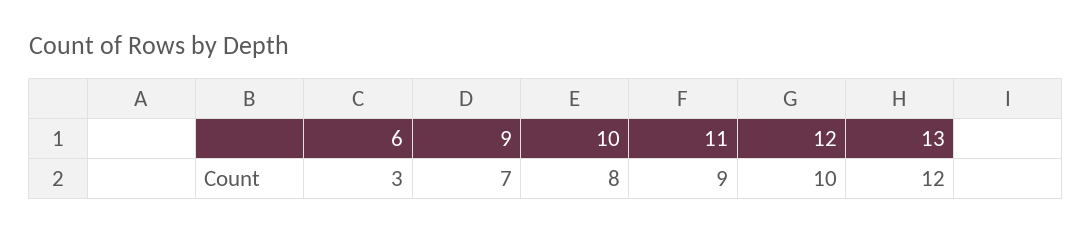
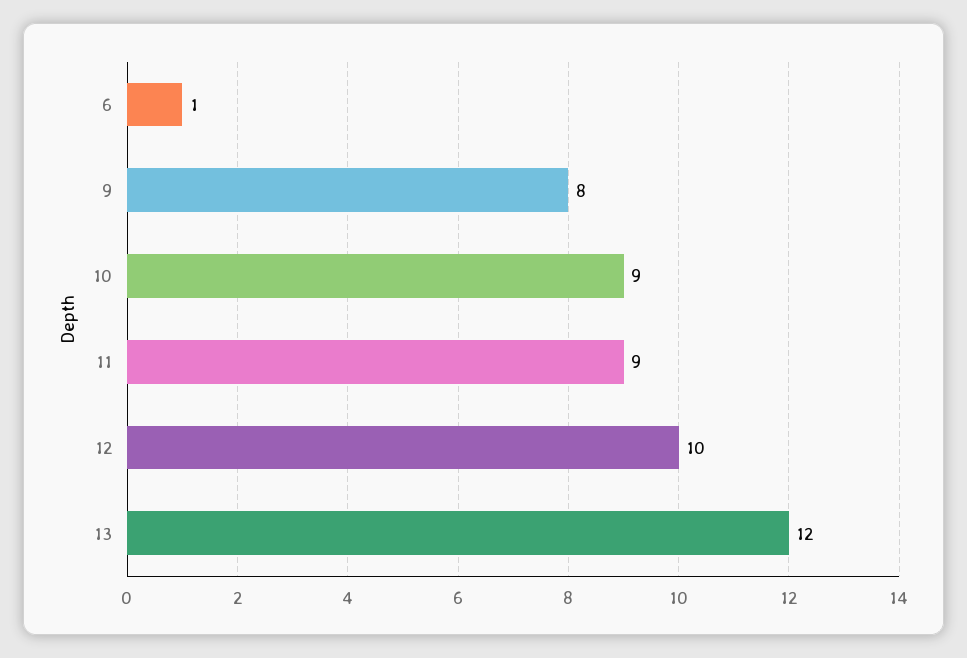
6: 3 -> 1
9: 7 -> 8
10: 8 -> 9

